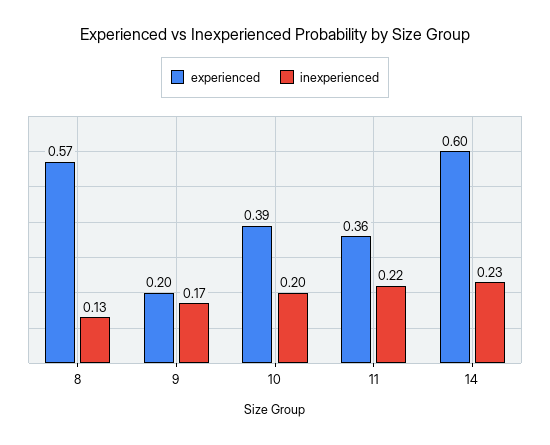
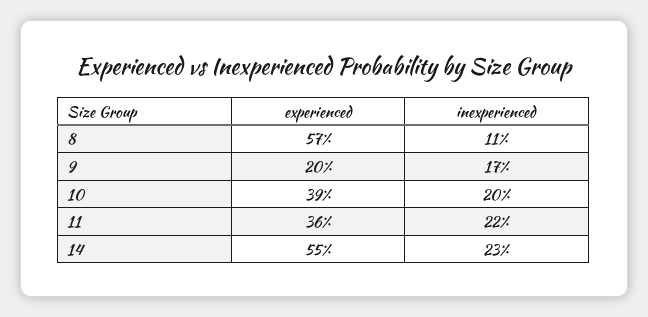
inexperienced, 8: 0.13 -> 0.11
experienced, 14: 0.6 -> 0.55

